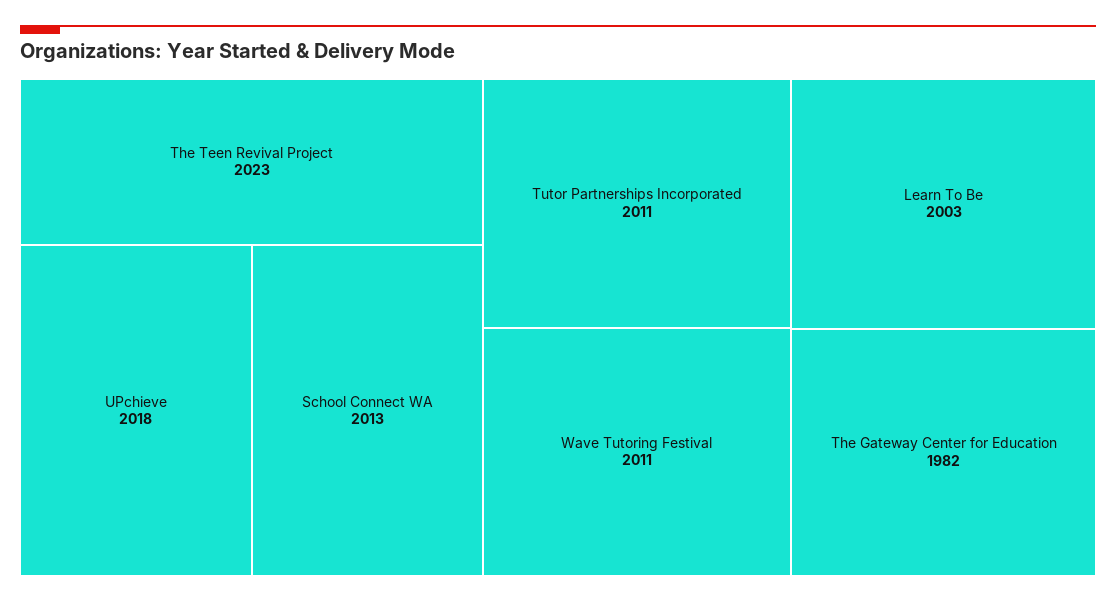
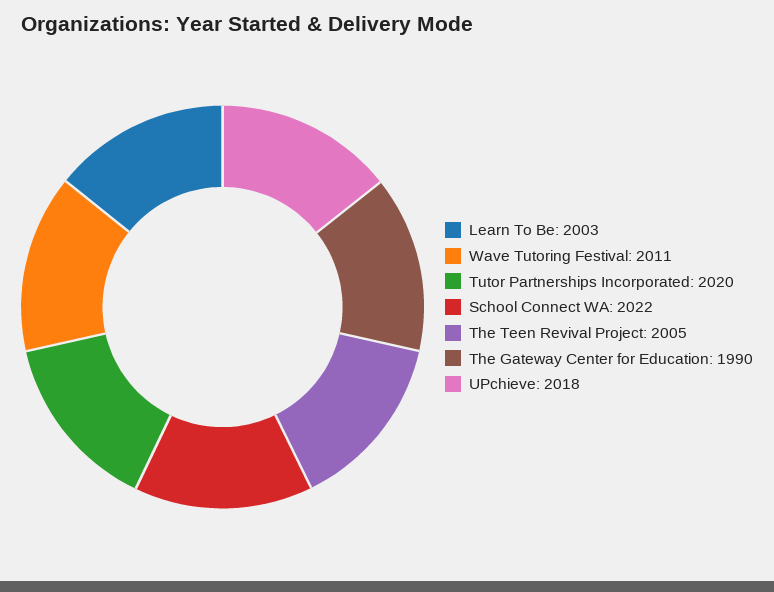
The Teen Revival Project: 2023 -> 2005
School Connect WA: 2013 -> 2022
Tutor Partnerships Incorporated: 2011 -> 2020
The Gateway Center for Education: 1982 -> 1990

